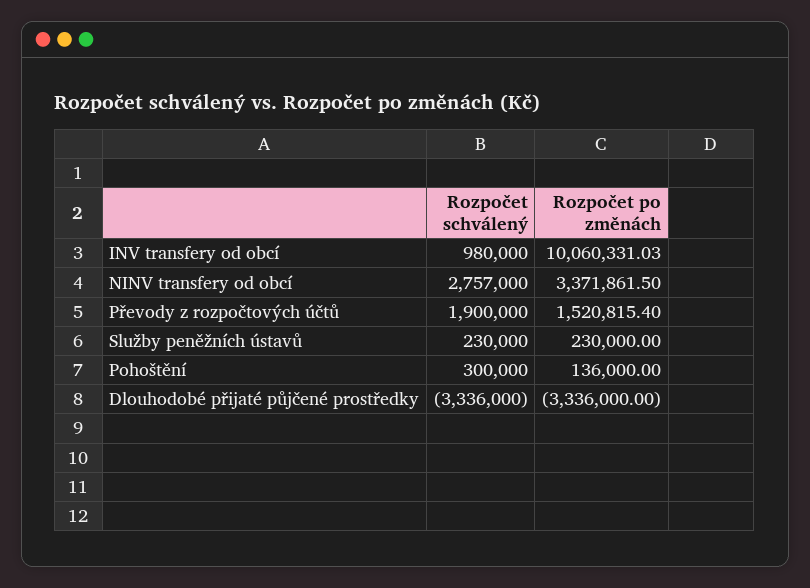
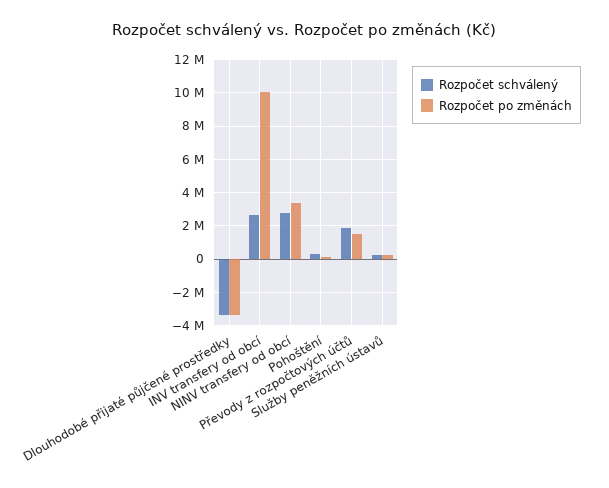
Rozpočet schválený, INV transfery od obcí: 980000 -> 2500000

